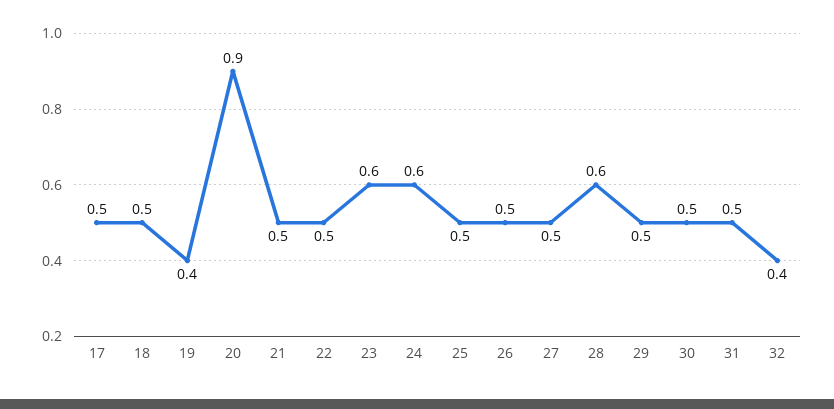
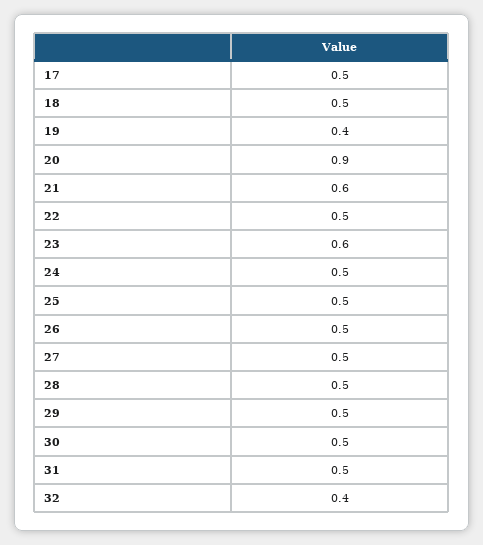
21: 0.5 -> 0.6
24: 0.6 -> 0.5
28: 0.6 -> 0.5

